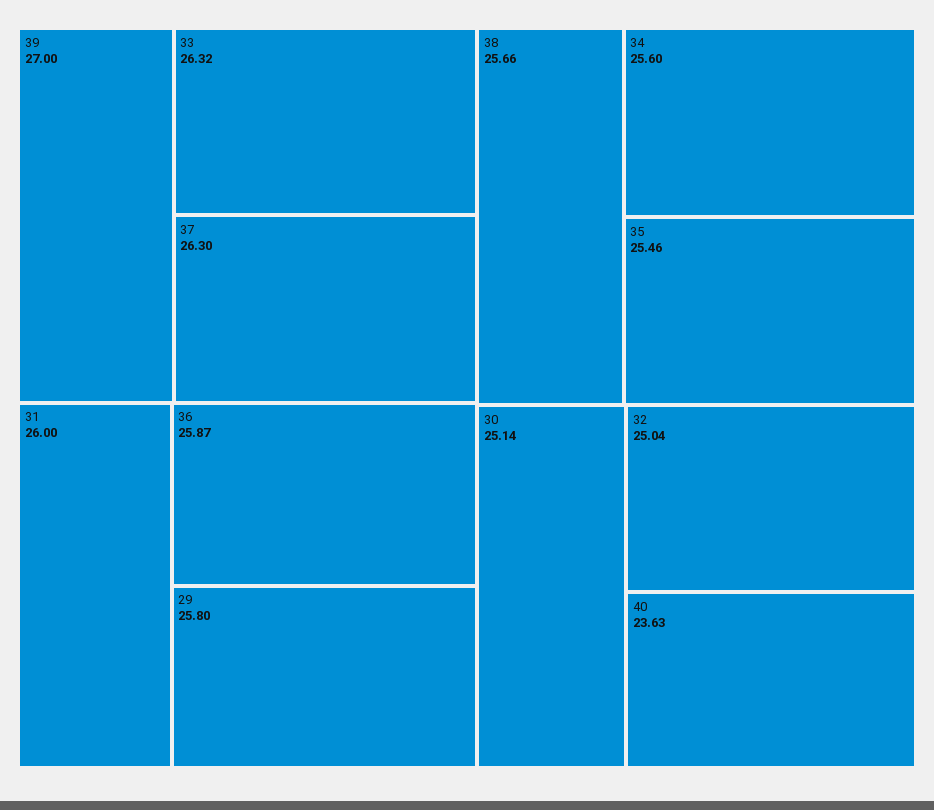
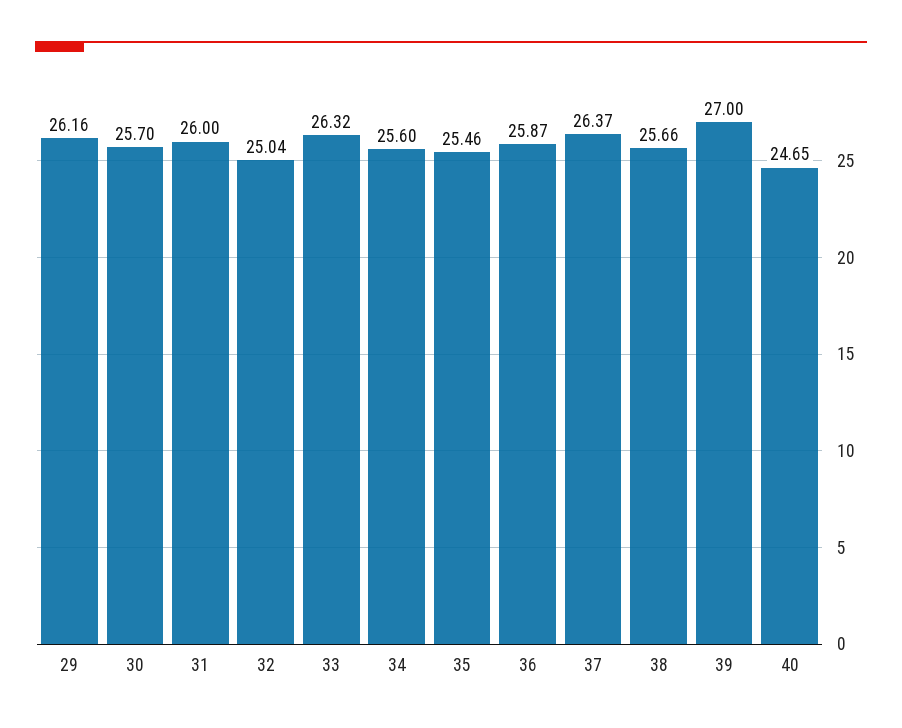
37: 26.3 -> 26.37
29: 25.8 -> 26.16
30: 25.14 -> 25.7
40: 23.63 -> 24.65

